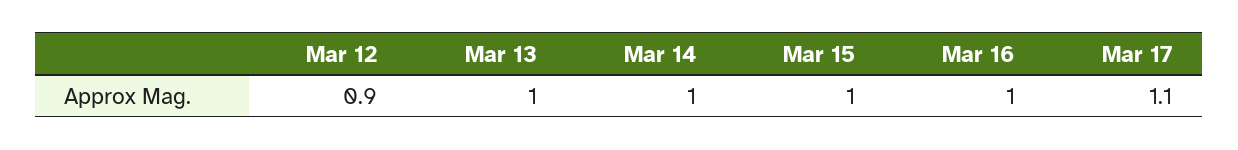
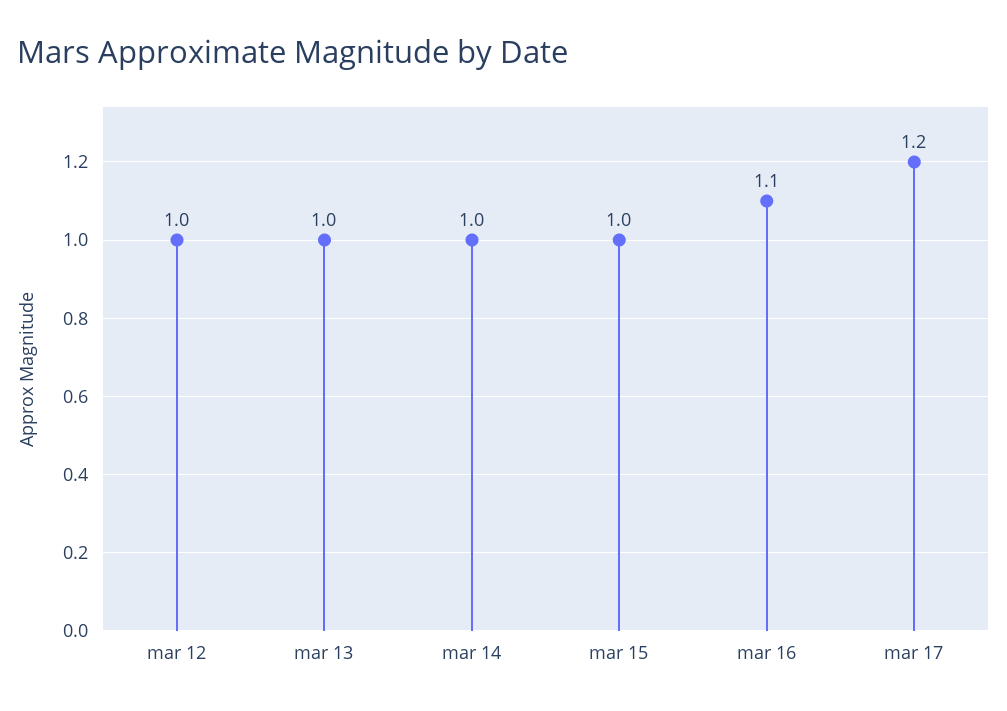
Mar 12: 0.9 -> 1
Mar 16: 1 -> 1.1
Mar 17: 1.1 -> 1.2

